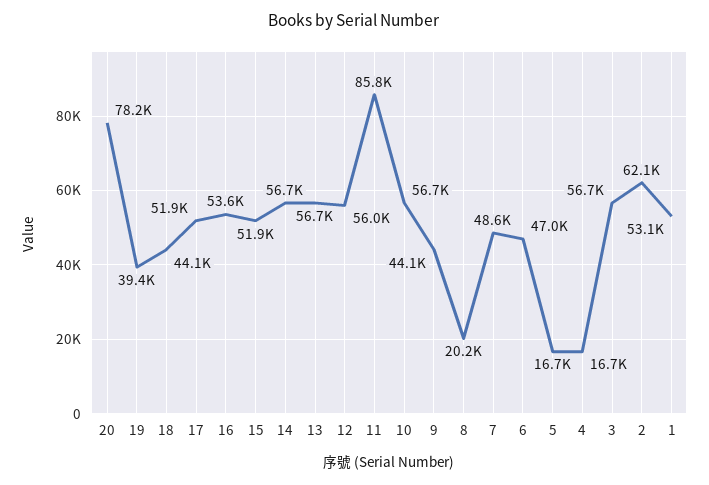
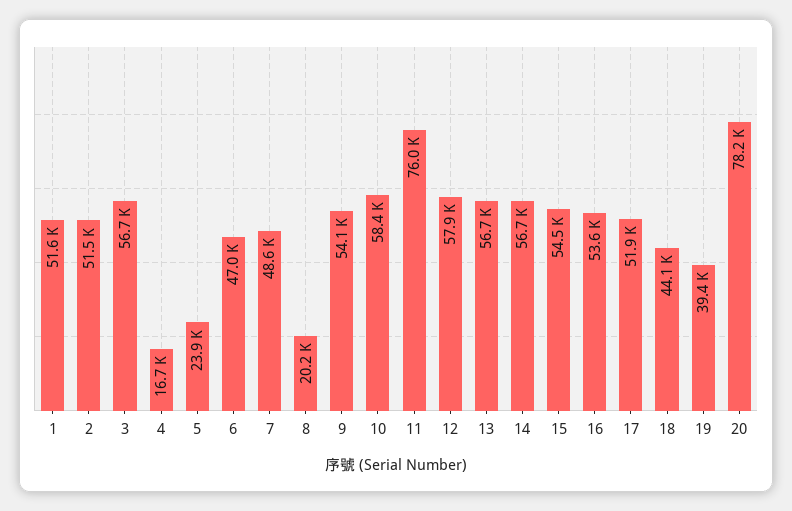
15: 51900 -> 54500
12: 56000 -> 57900
11: 85800 -> 76000
10: 56700 -> 58400
9: 44100 -> 54100
5: 16700 -> 23900
2: 62100 -> 51500
1: 53100 -> 51600

